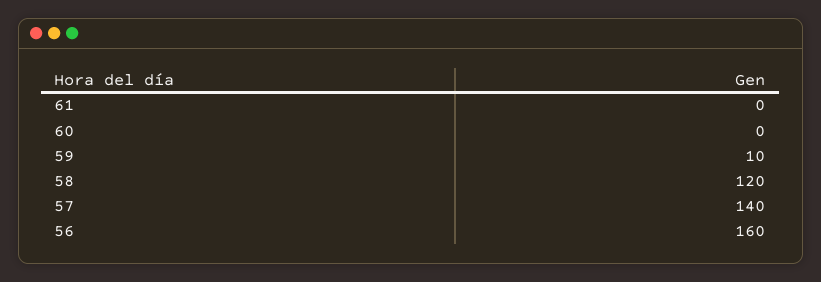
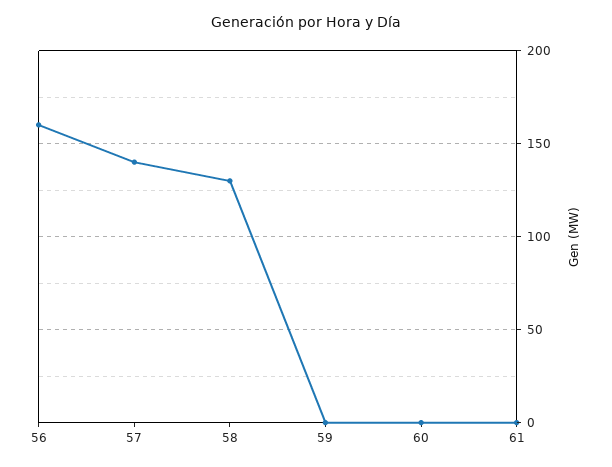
59: 10 -> 0
58: 120 -> 130

